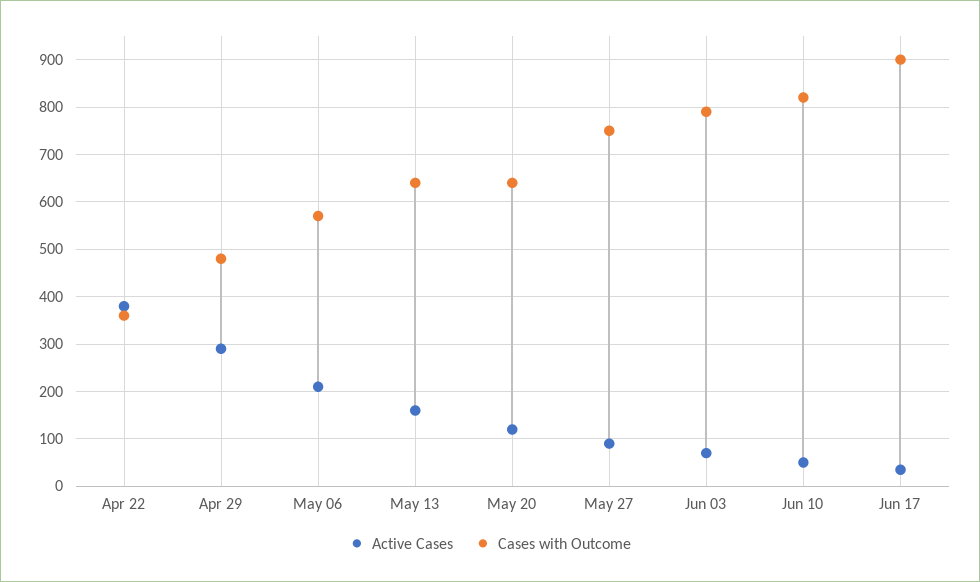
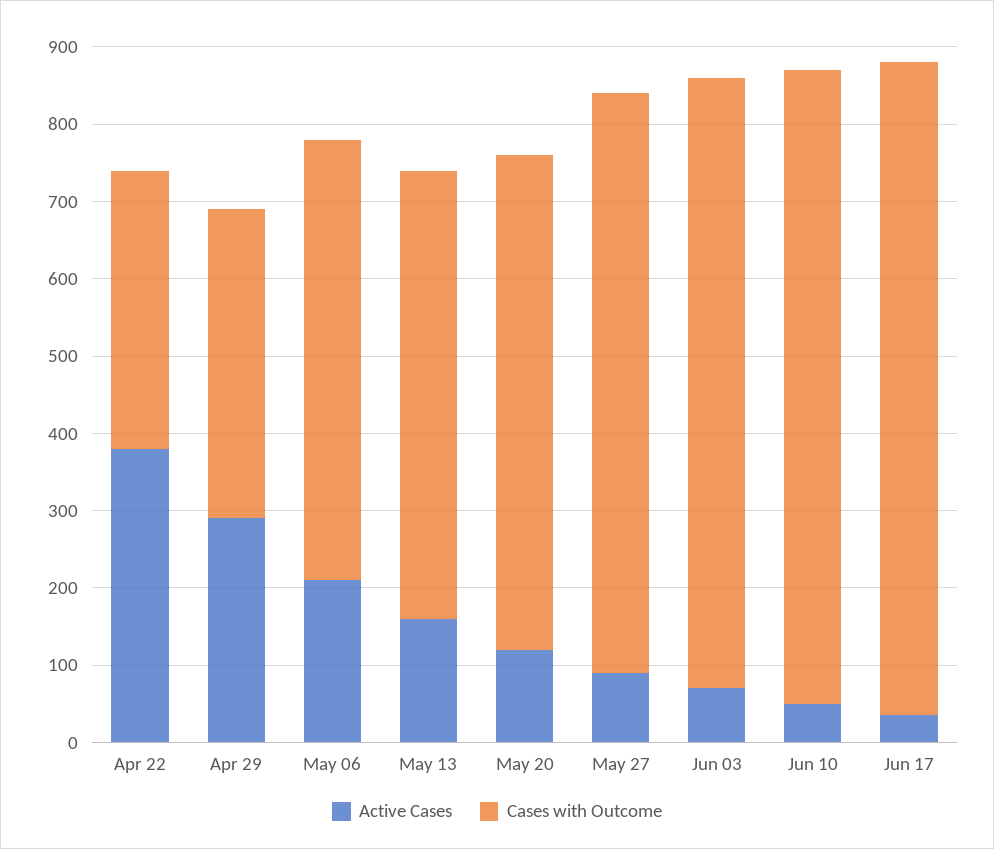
Cases with Outcome, Apr 29: 480 -> 400
Cases with Outcome, May 13: 640 -> 580
Cases with Outcome, Jun 17: 900 -> 840

